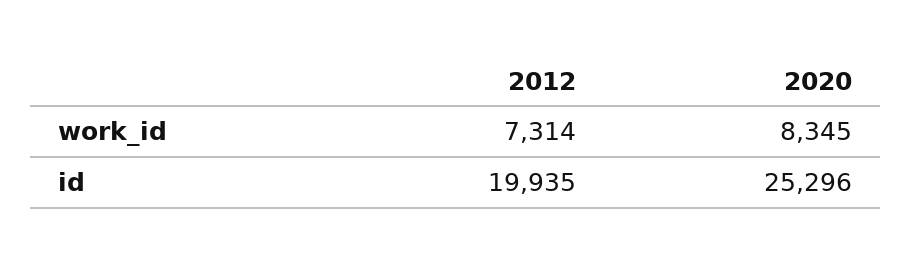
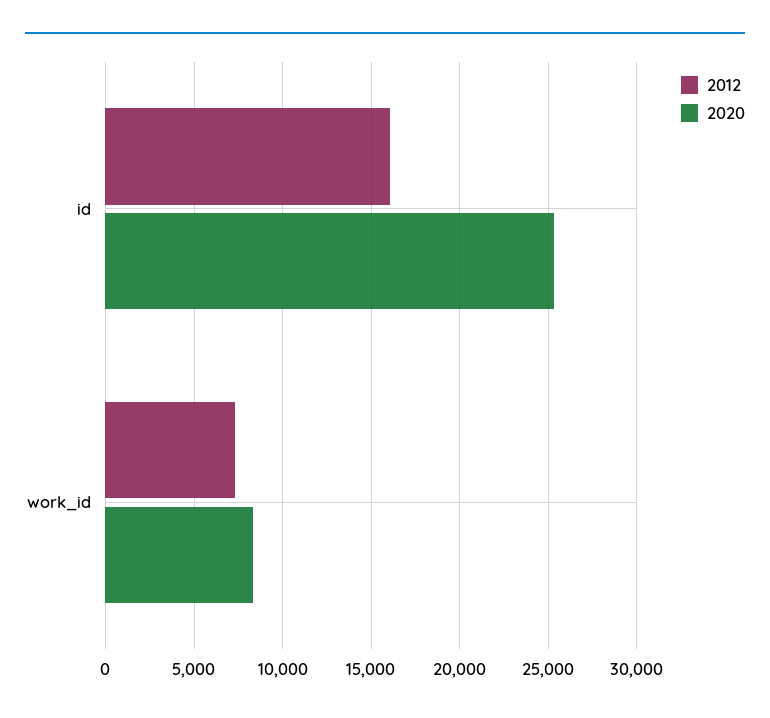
2012, id: 19935 -> 16000

